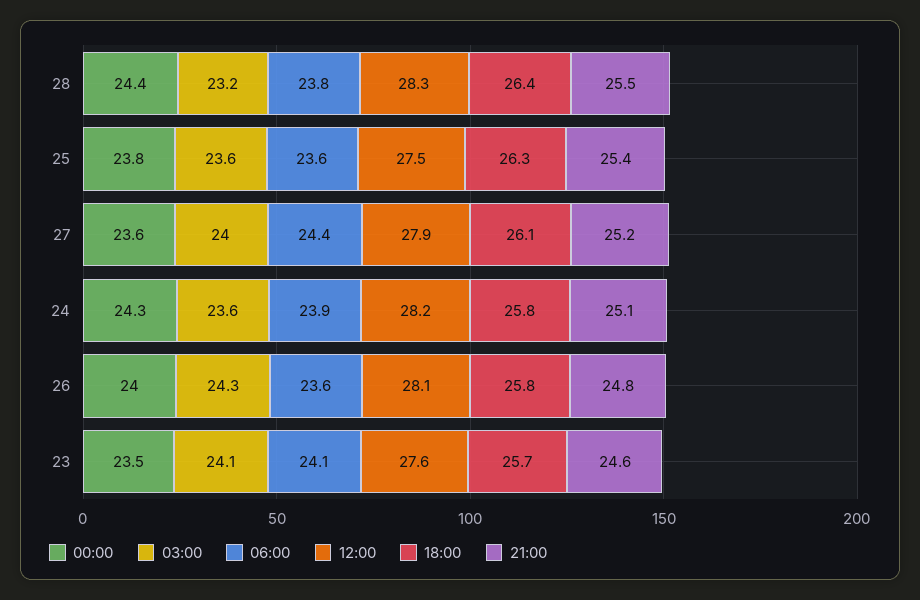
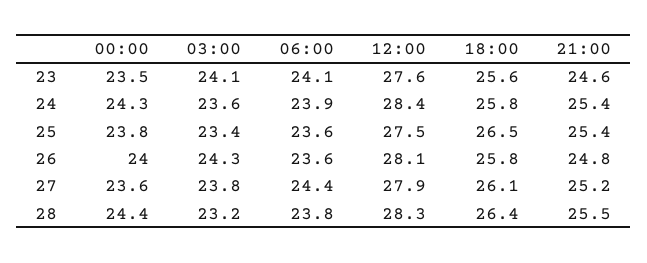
03:00, 25: 23.6 -> 23.4
18:00, 25: 26.3 -> 26.5
03:00, 27: 24 -> 23.8
12:00, 24: 28.2 -> 28.4
21:00, 24: 25.1 -> 25.4
18:00, 23: 25.7 -> 25.6

